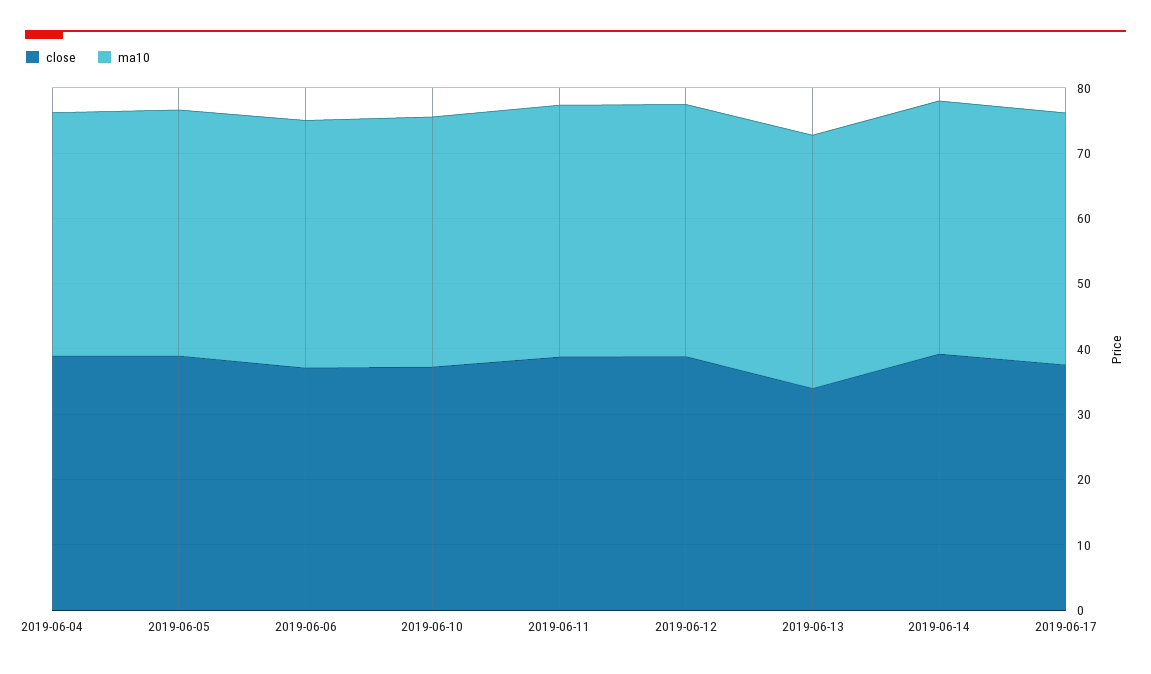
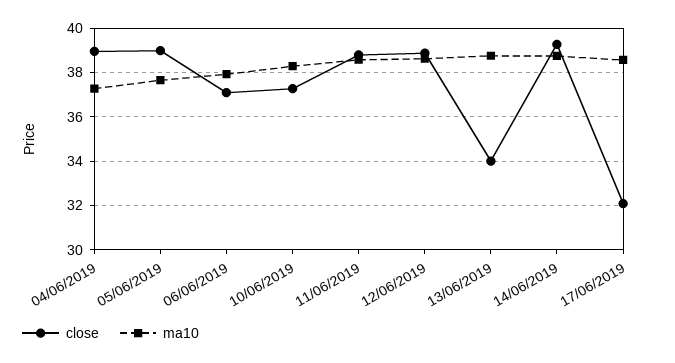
close, 2019-06-17: 38 -> 32

